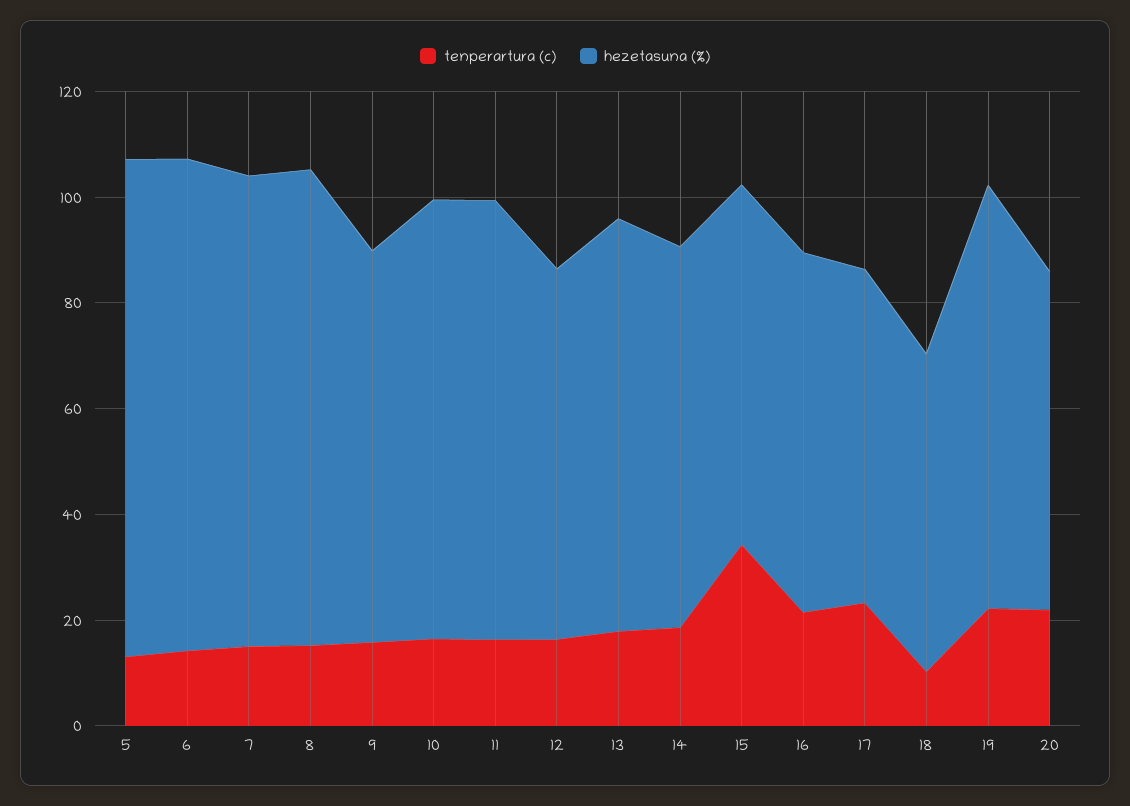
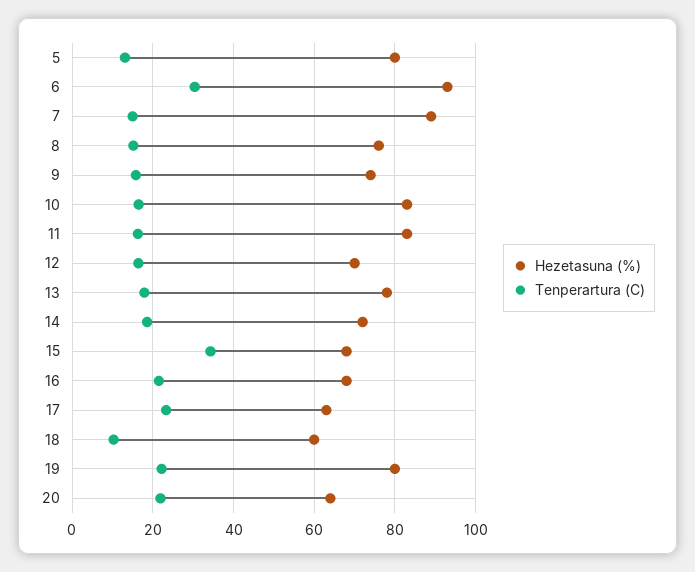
hezetasuna (%), 5: 95 -> 80
tenperartura (c), 6: 15 -> 30
hezetasuna (%), 8: 90 -> 76

